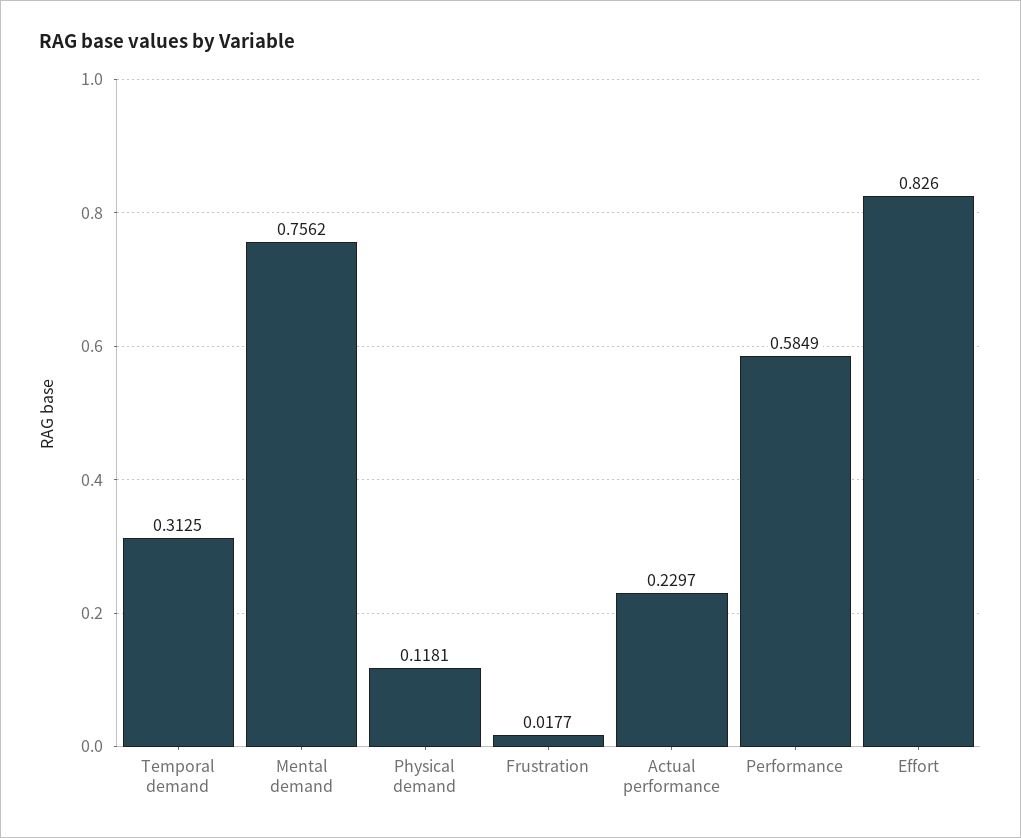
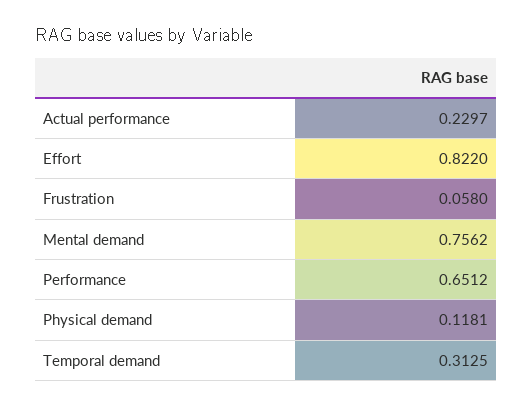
Frustration: 0.0177 -> 0.058
Performance: 0.5849 -> 0.6512
Effort: 0.826 -> 0.822

